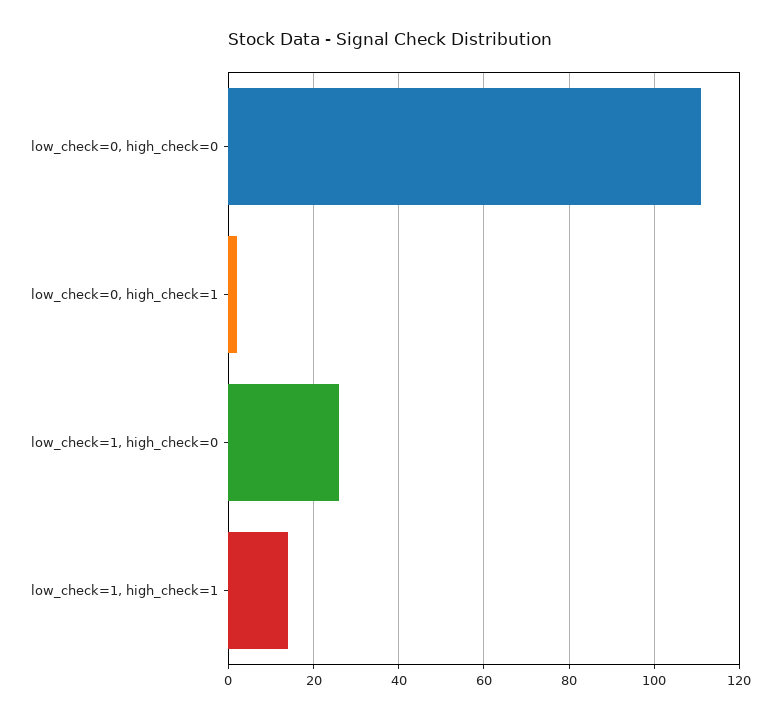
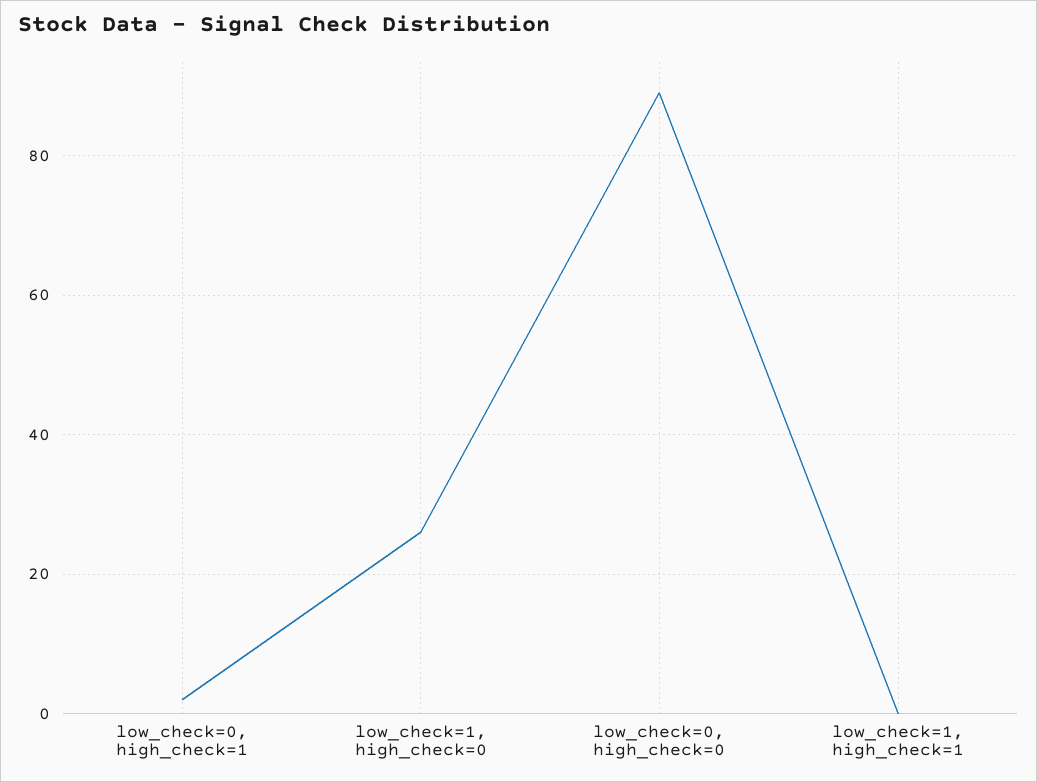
low_check=0, high_check=0: 110 -> 90
low_check=1, high_check=1: 15 -> 0

